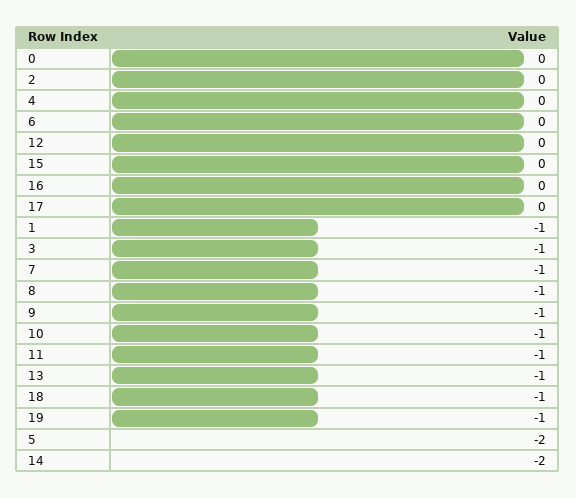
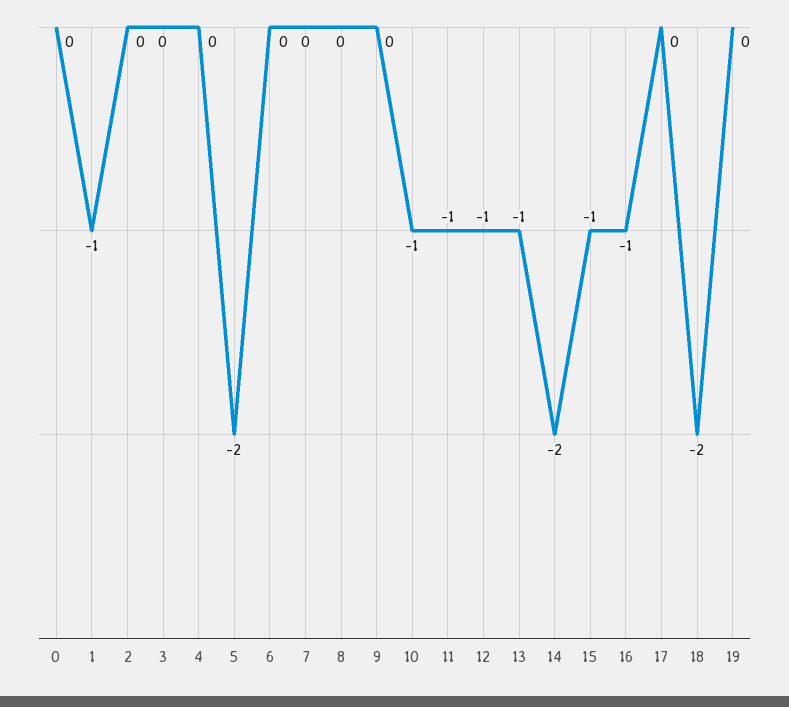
12: 0 -> -1
15: 0 -> -1
16: 0 -> -1
3: -1 -> 0
7: -1 -> 0
8: -1 -> 0
9: -1 -> 0
18: -1 -> -2
19: -1 -> 0

